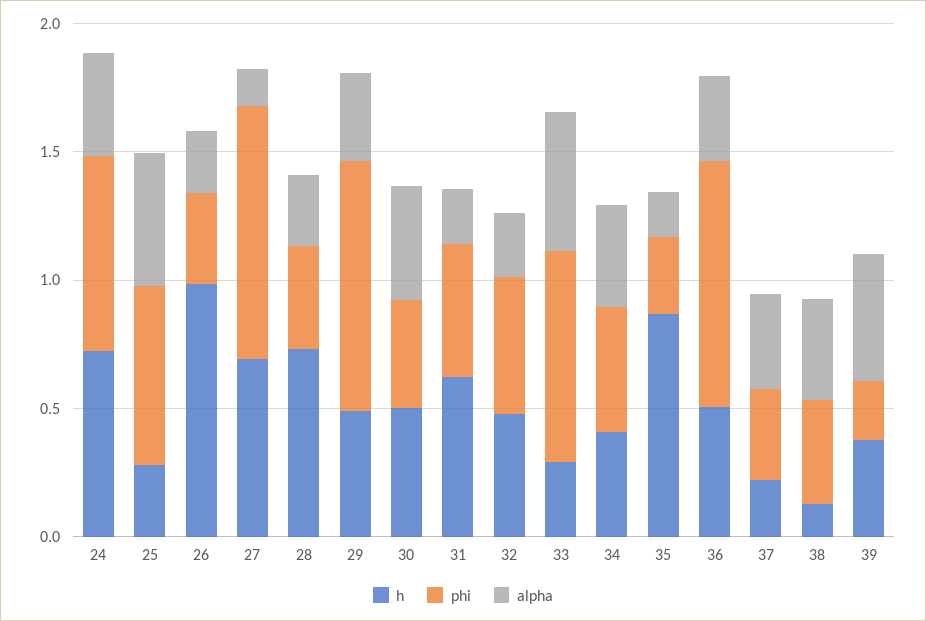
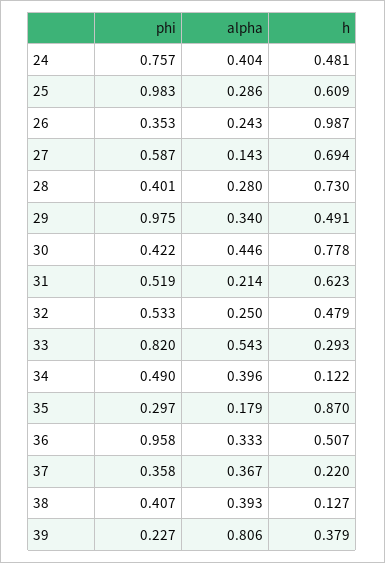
h, 24: 0.7 -> 0.481
h, 25: 0.3 -> 0.609
phi, 25: 0.7 -> 0.983
alpha, 25: 0.5 -> 0.286
phi, 27: 1 -> 0.587
h, 30: 0.5 -> 0.778
h, 34: 0.4 -> 0.122
alpha, 39: 0.5 -> 0.806

